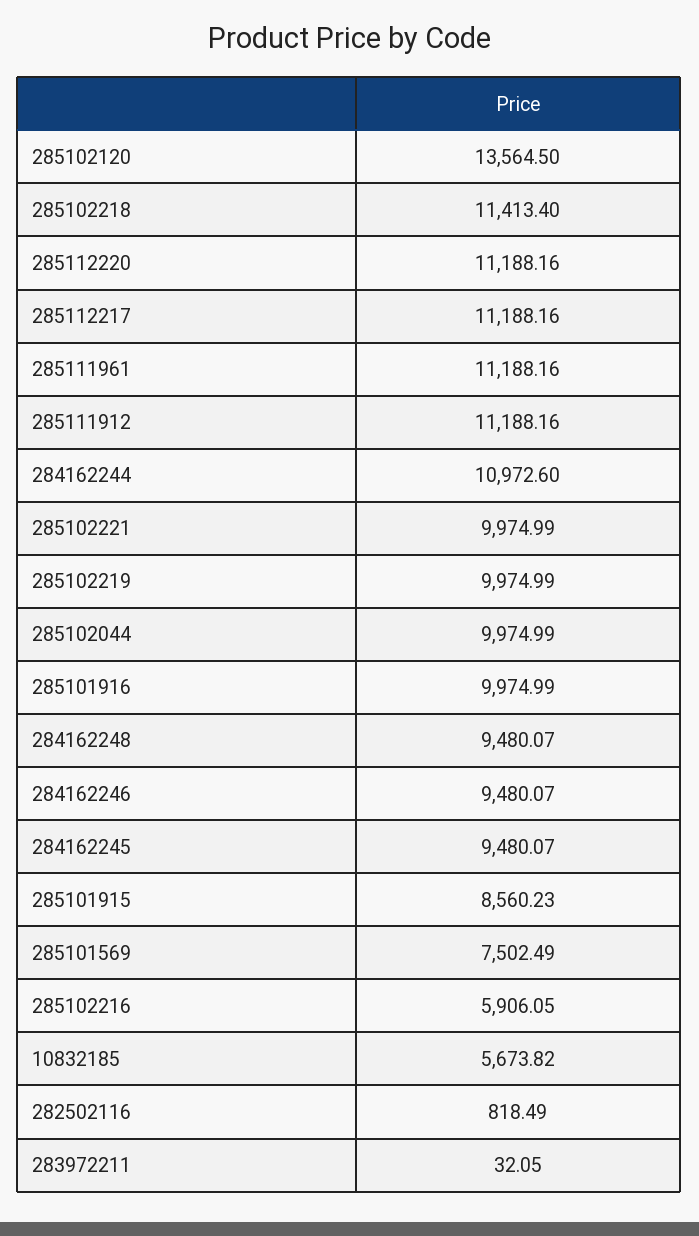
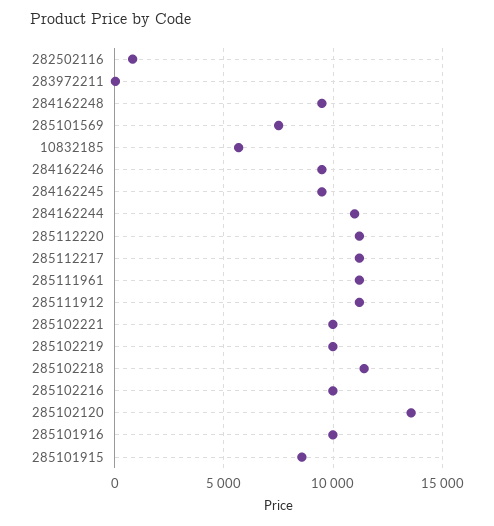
285102044: 9974.99 -> none
285102216: 5906.05 -> 10000

